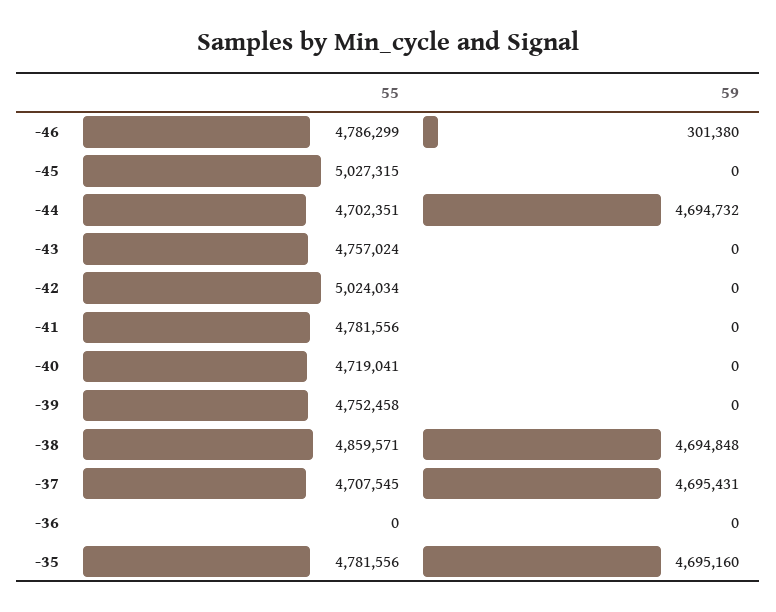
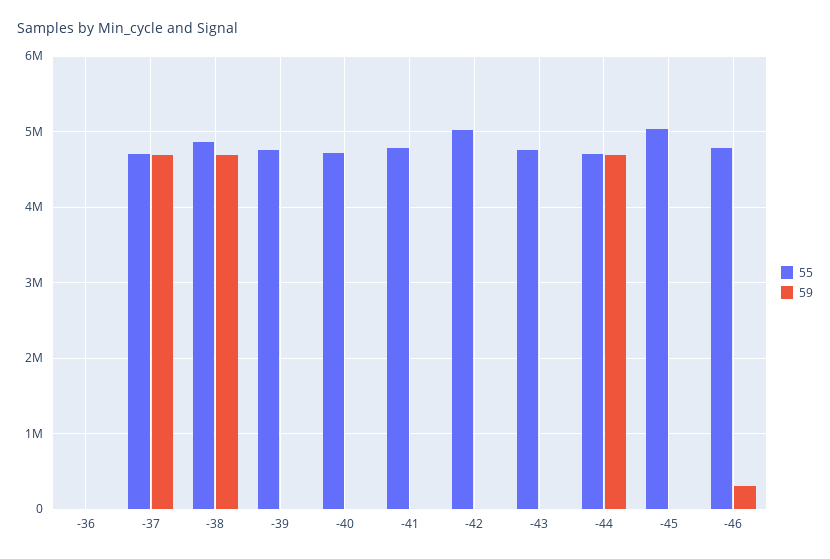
55, -35: 4781556 -> none
59, -35: 4695160 -> none

